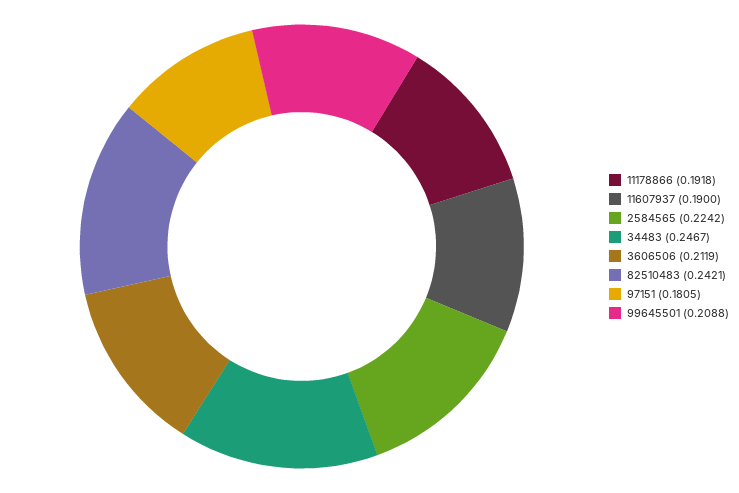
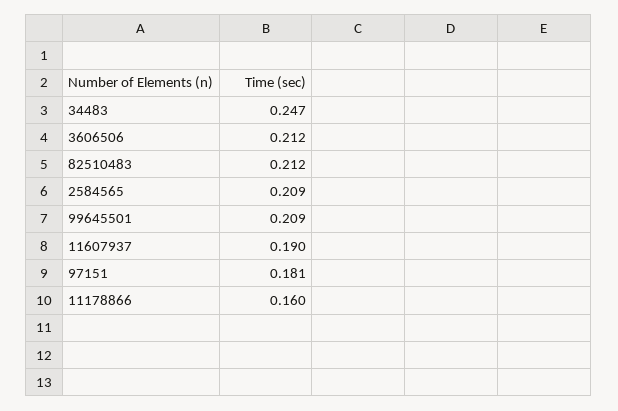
11178866: 0.1918 -> 0.16
2584565: 0.2242 -> 0.209
82510483: 0.2421 -> 0.212

